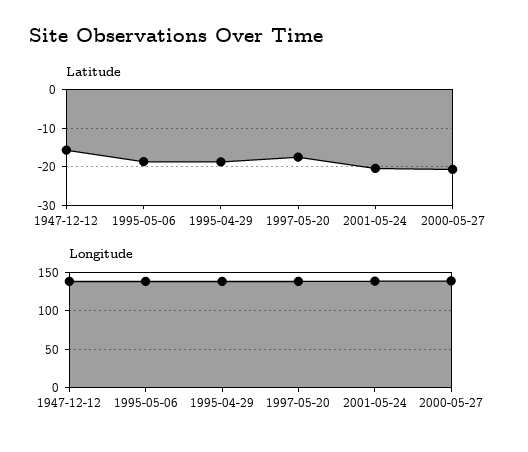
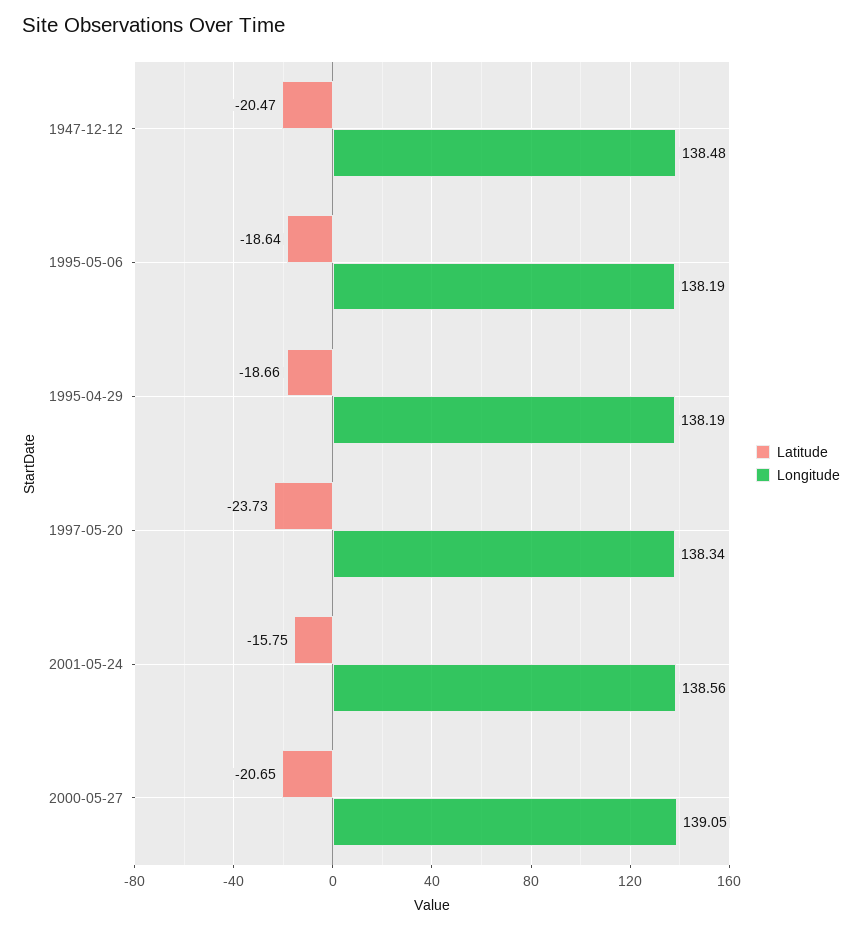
Latitude, 1947-12-12: -16 -> -20.47
Latitude, 1997-05-20: -18 -> -23.73
Latitude, 2001-05-24: -20 -> -15.75

